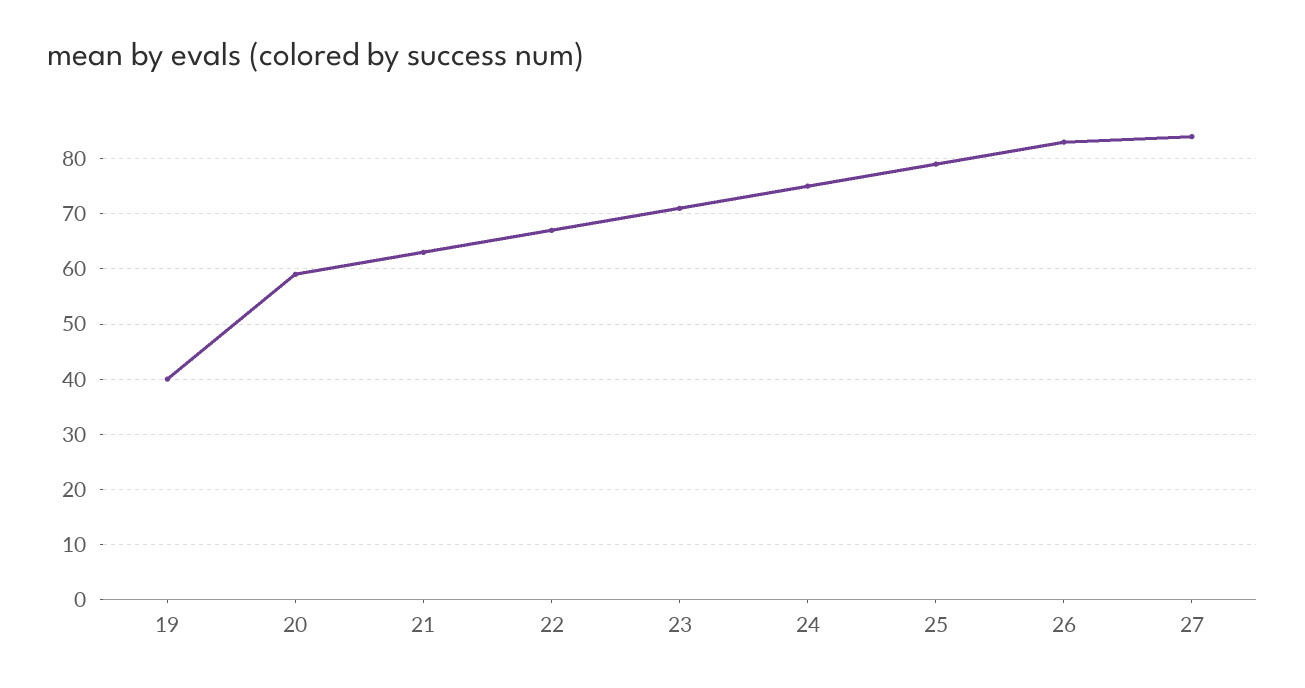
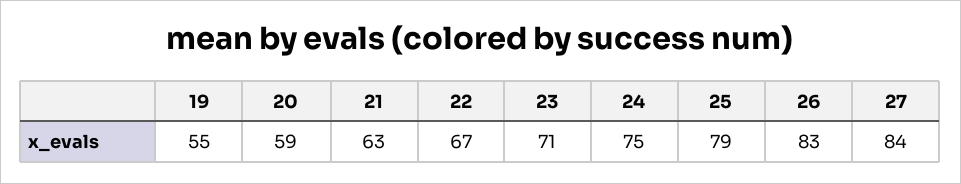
19: 40 -> 55

